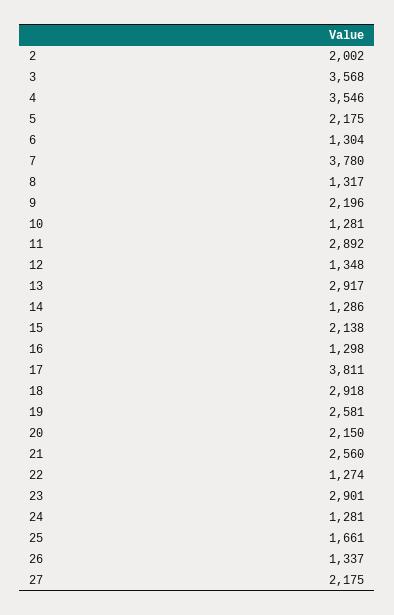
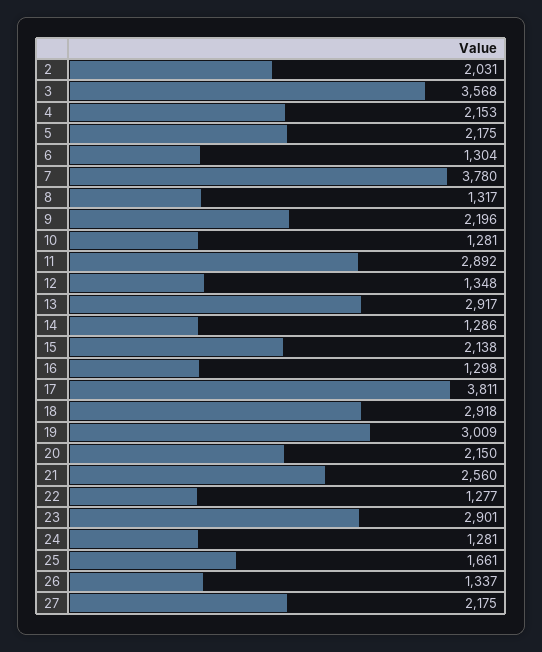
2: 2002 -> 2031
4: 3546 -> 2153
19: 2581 -> 3009
22: 1274 -> 1277

